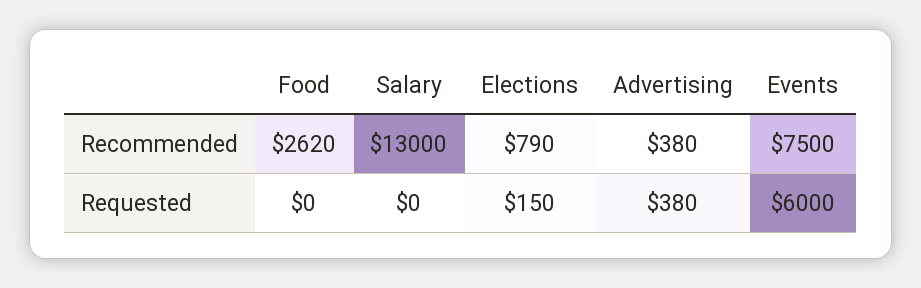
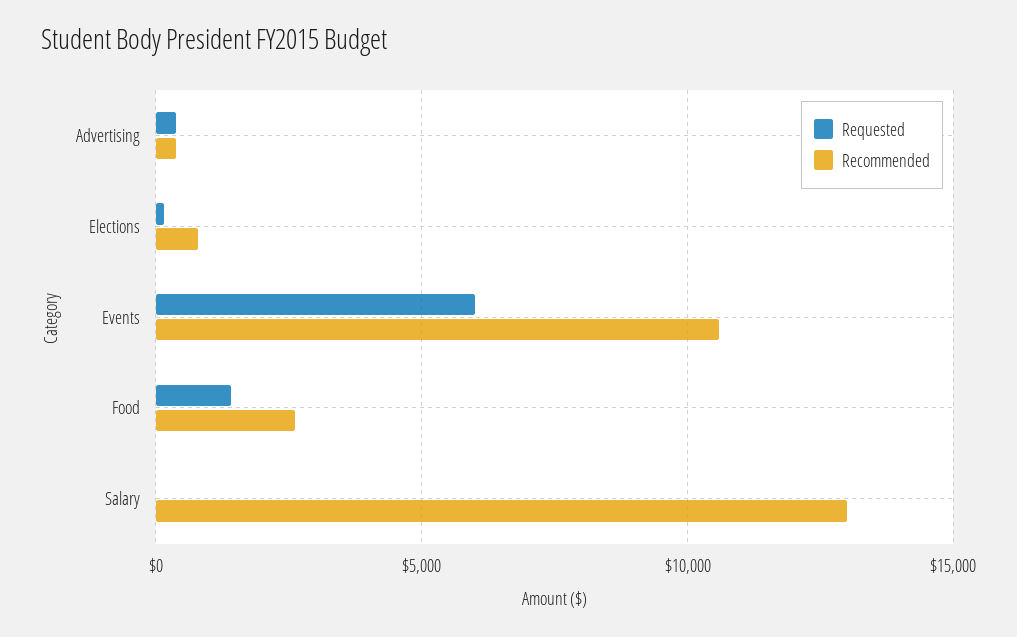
Recommended, Events: 7500 -> 10500
Requested, Food: 0 -> 1500

